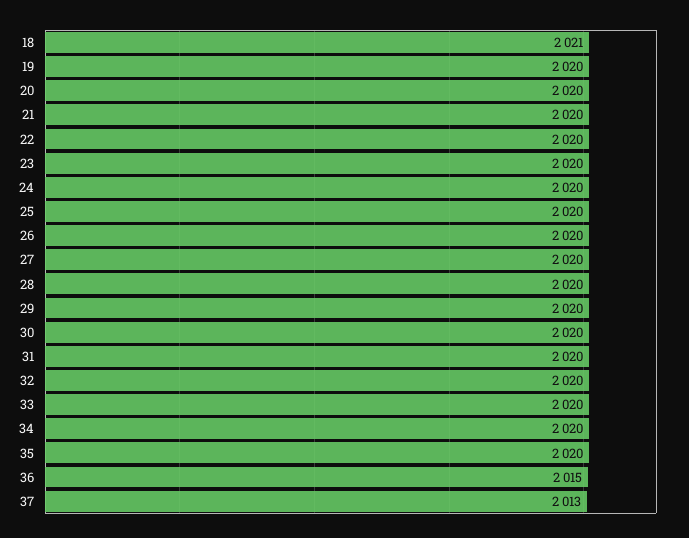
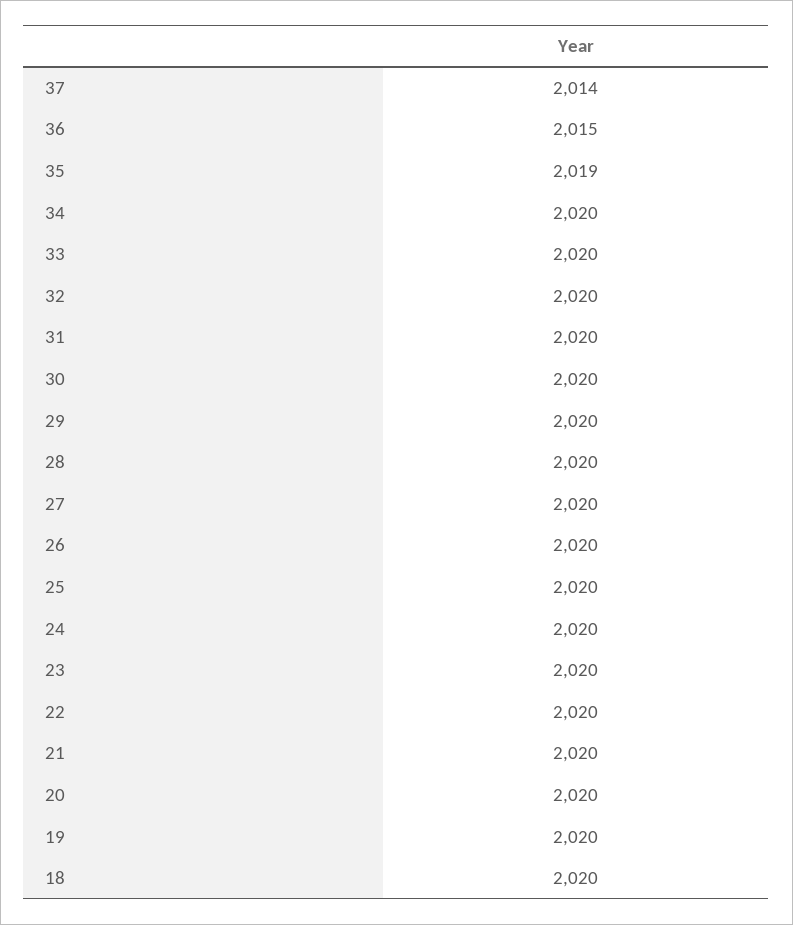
18: 2021 -> 2020
35: 2020 -> 2019
37: 2013 -> 2014

